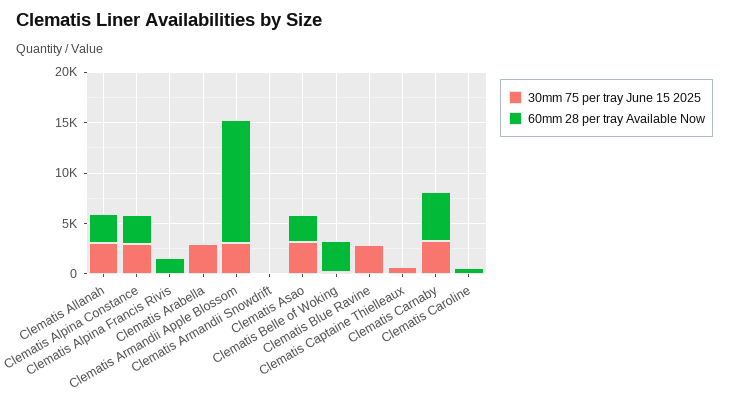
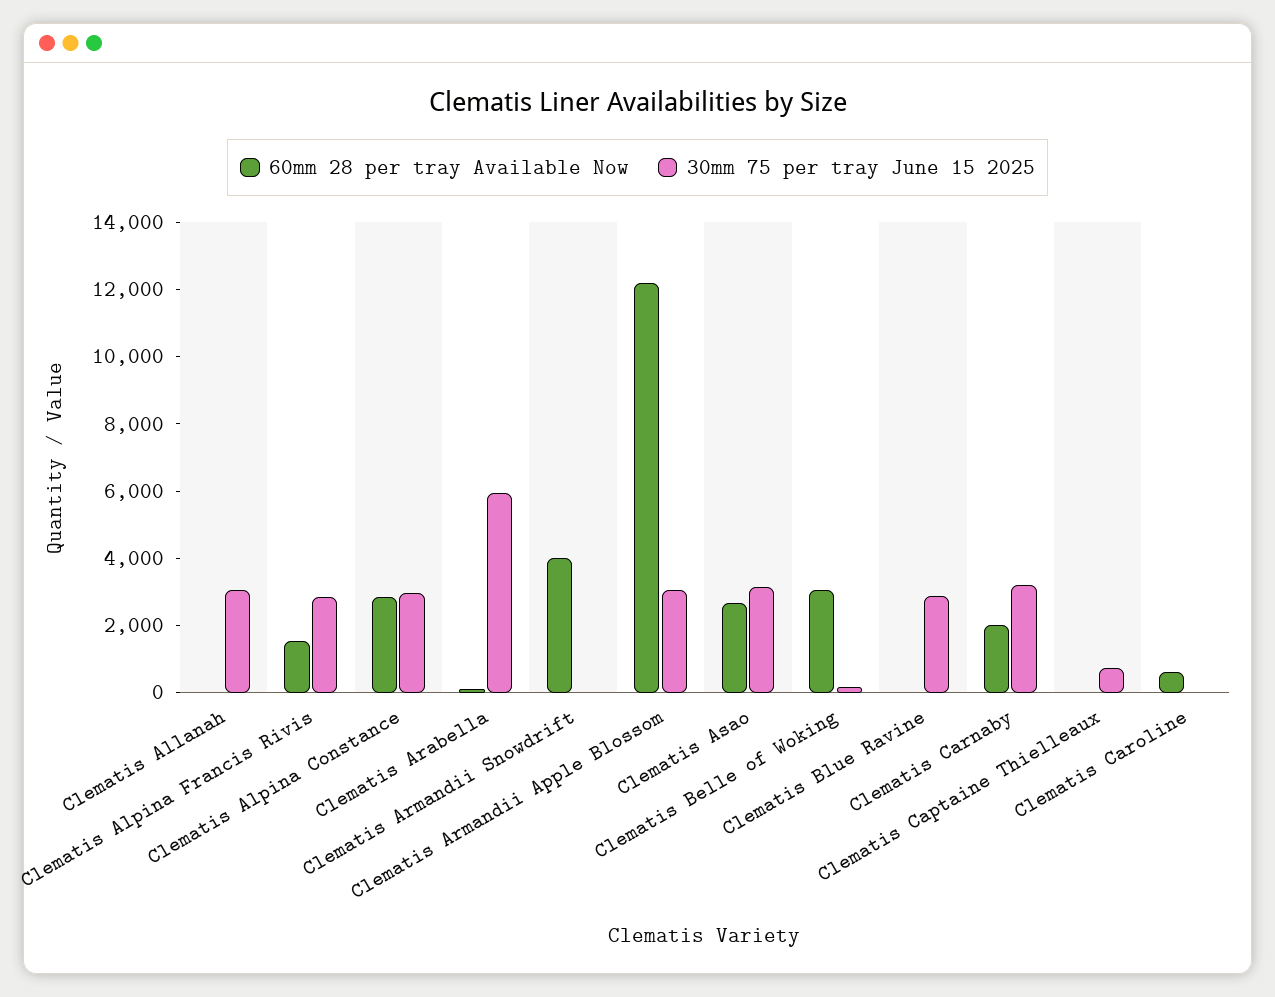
60mm 28 per tray Available Now, Clematis Allanah: 3000 -> 0
30mm 75 per tray June 15 2025, Clematis Alpina Francis Rivis: 0 -> 3000
30mm 75 per tray June 15 2025, Clematis Arabella: 3000 -> 6000
60mm 28 per tray Available Now, Clematis Armandii Snowdrift: 0 -> 4000
60mm 28 per tray Available Now, Clematis Carnaby: 5000 -> 2000

